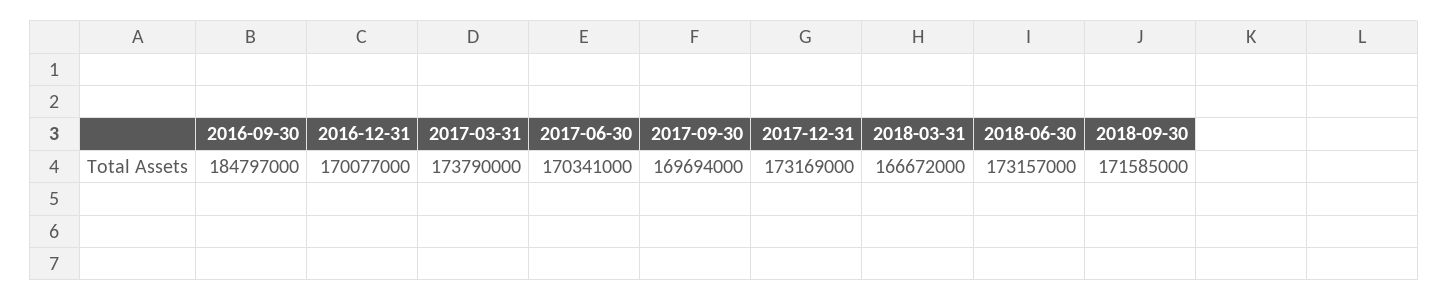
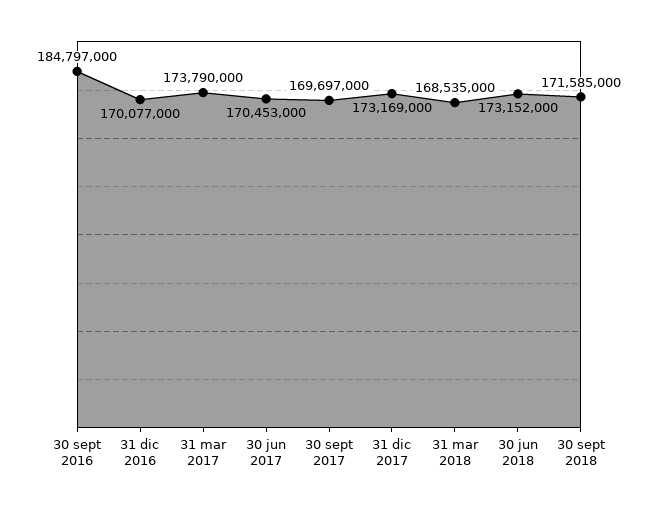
2017-06-30: 170341000 -> 170453000
2017-09-30: 169694000 -> 169697000
2018-03-31: 166672000 -> 168535000
2018-06-30: 173157000 -> 173152000

